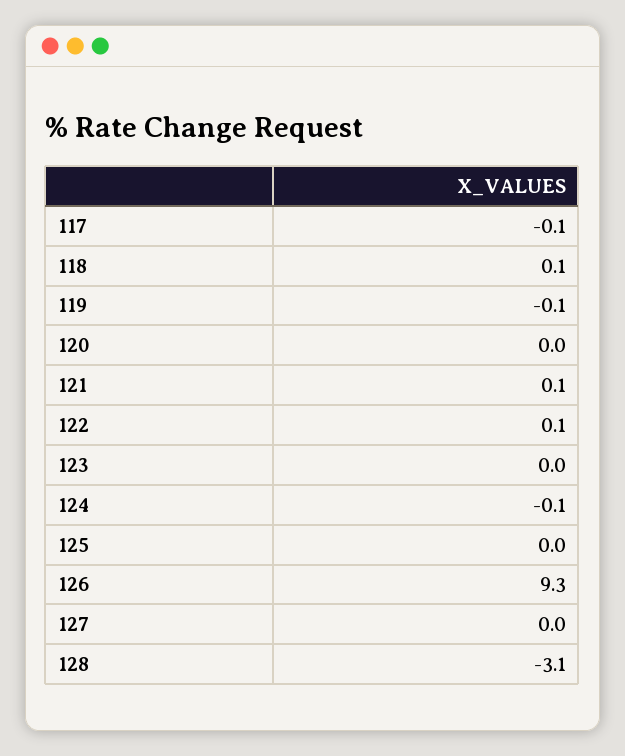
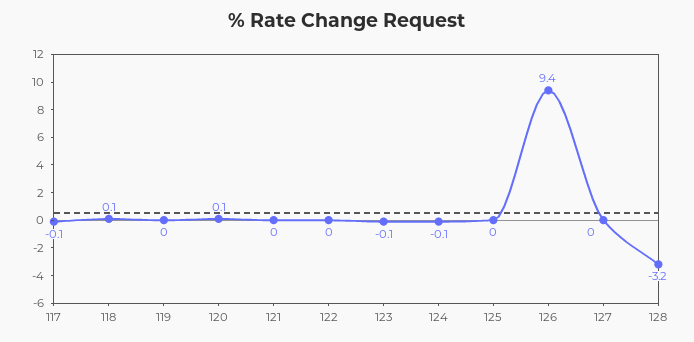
119: -0.1 -> 0
120: 0 -> 0.1
121: 0.1 -> 0
122: 0.1 -> 0
123: 0 -> -0.1
126: 9.3 -> 9.4
128: -3.1 -> -3.2

